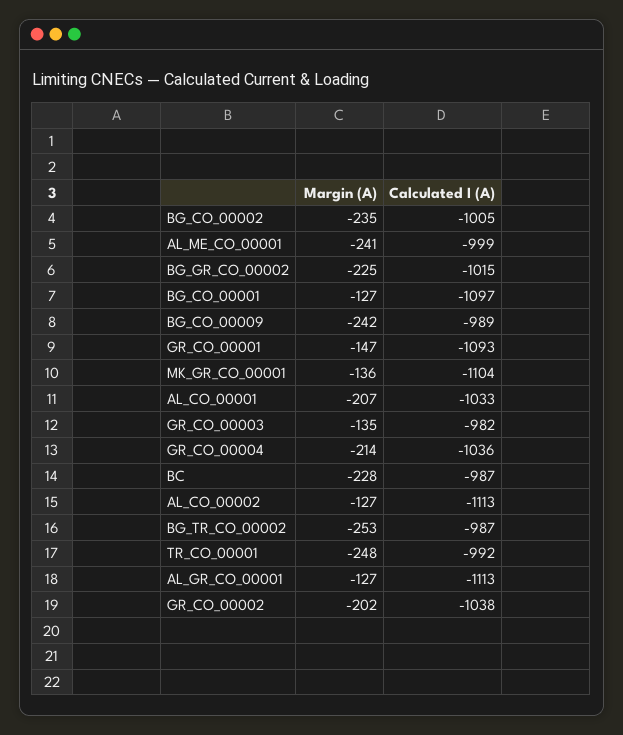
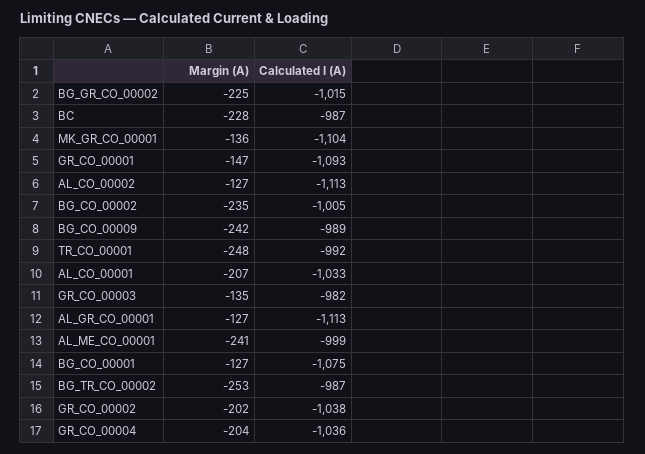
Calculated I (A), BG_CO_00001: -1097 -> -1075
Margin (A), GR_CO_00004: -214 -> -204

